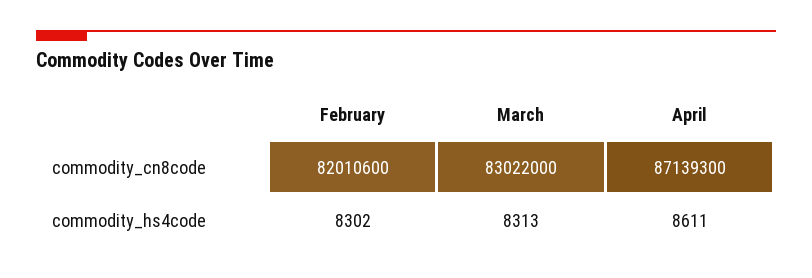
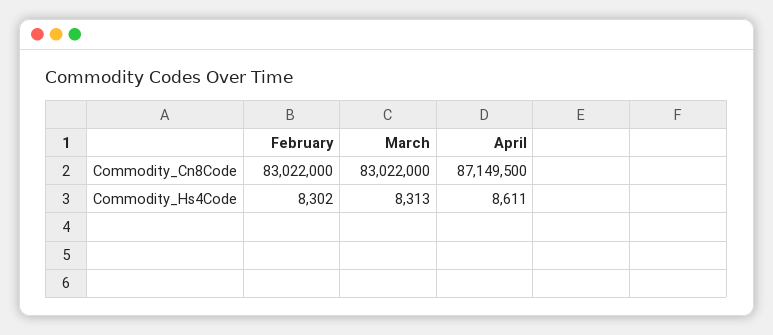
February, commodity_cn8code: 82010600 -> 83022000
April, commodity_cn8code: 87139300 -> 87149500

